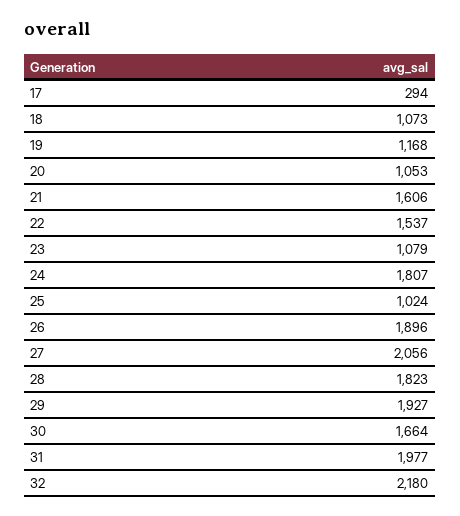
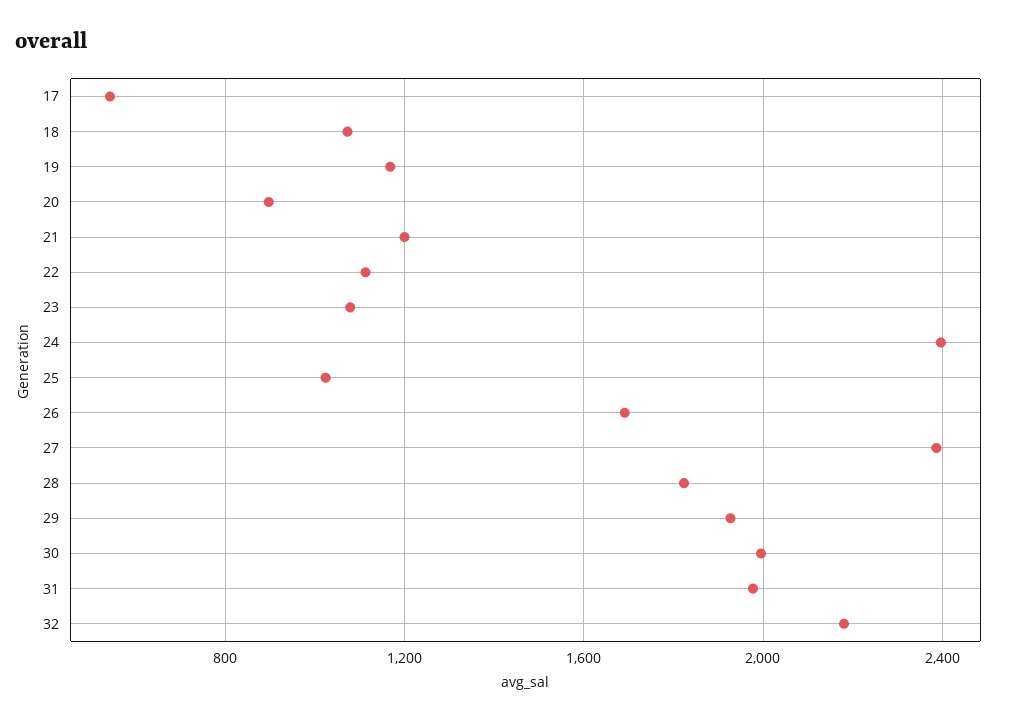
17: 294 -> 550
20: 1053 -> 900
21: 1606 -> 1200
22: 1537 -> 1100
24: 1807 -> 2400
26: 1896 -> 1700
27: 2056 -> 2400
30: 1664 -> 2000

